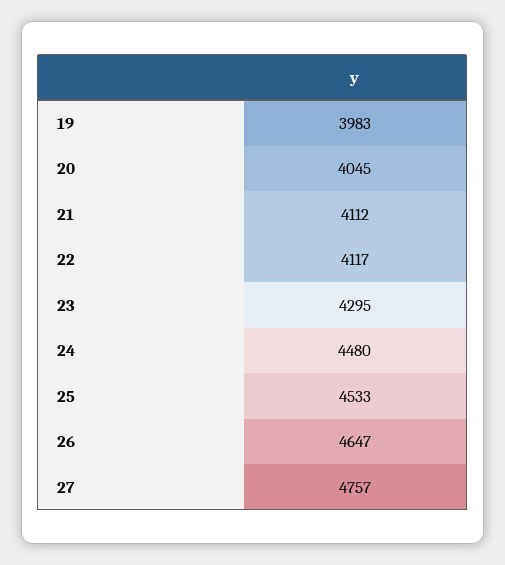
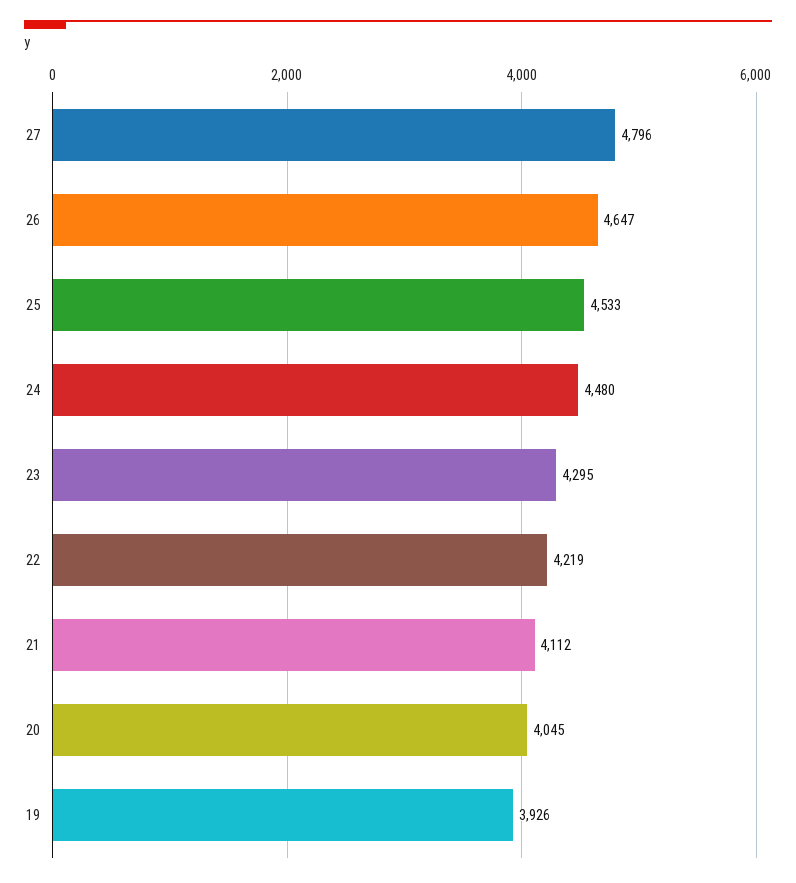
19: 3983 -> 3926
22: 4117 -> 4219
27: 4757 -> 4796

